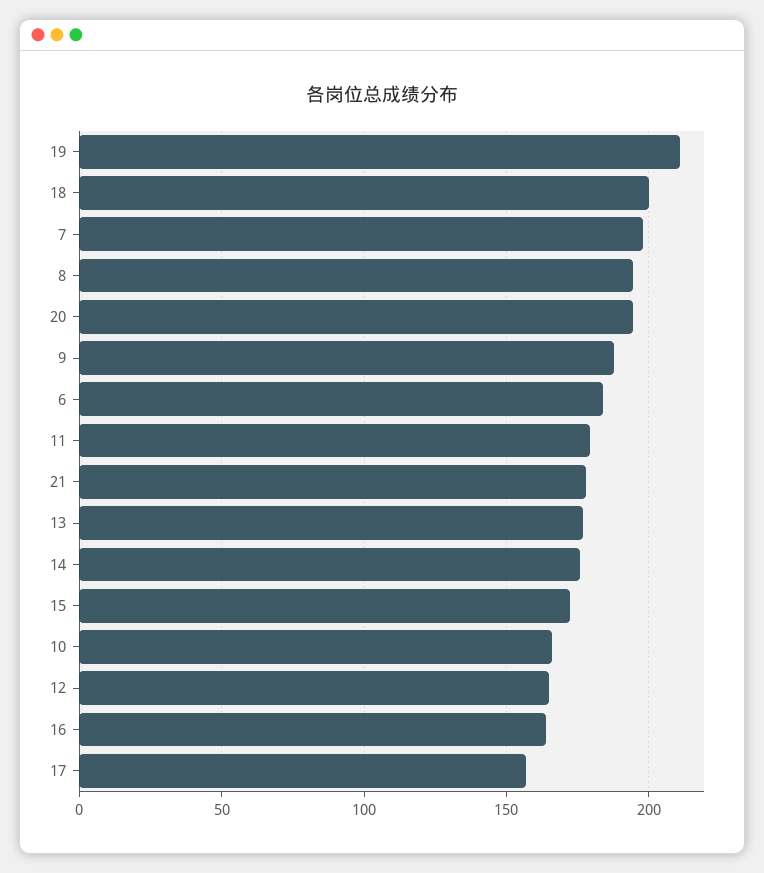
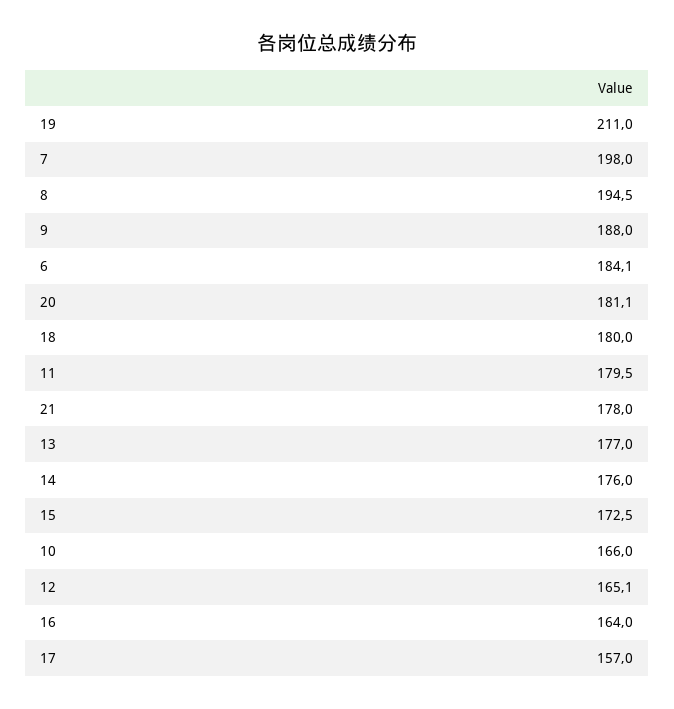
18: 200 -> 180
20: 195 -> 181.1

